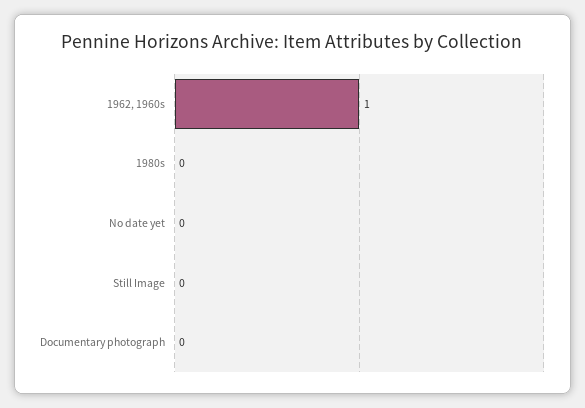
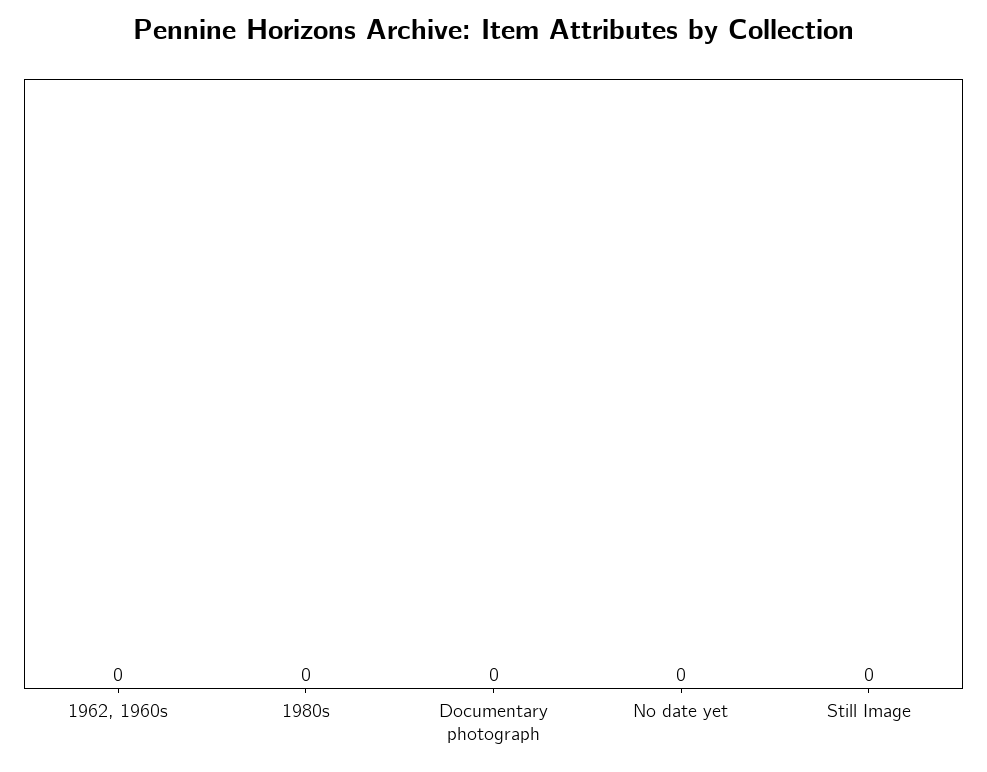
1962, 1960s: 1 -> 0

